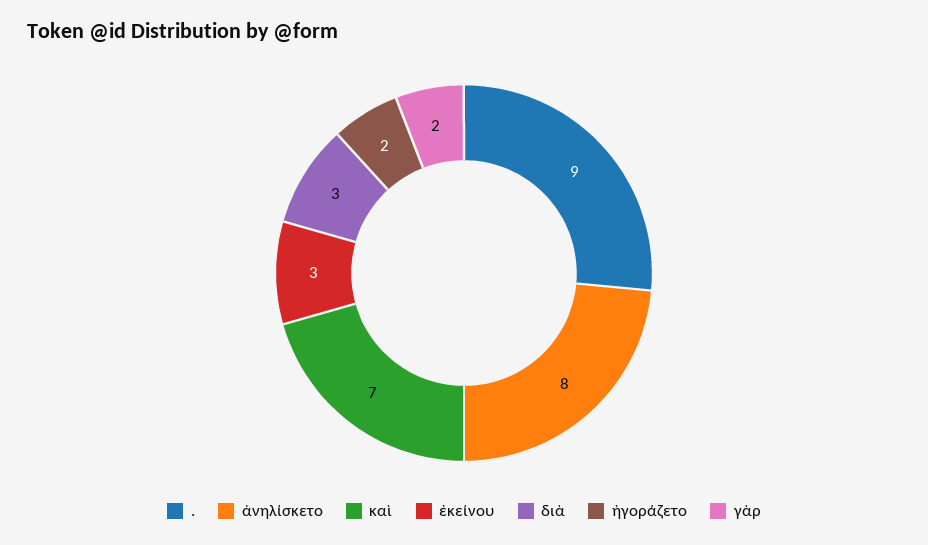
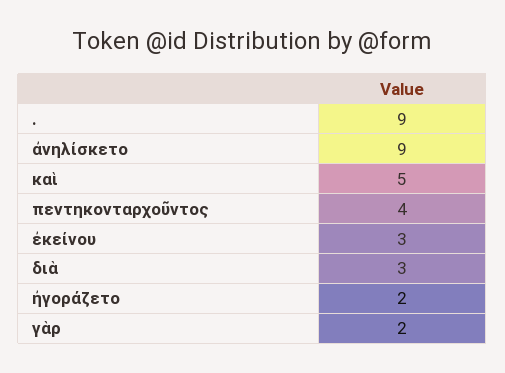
ἀνηλίσκετο: 8 -> 9
καὶ: 7 -> 5
πεντηκονταρχοῦντος: none -> 4

